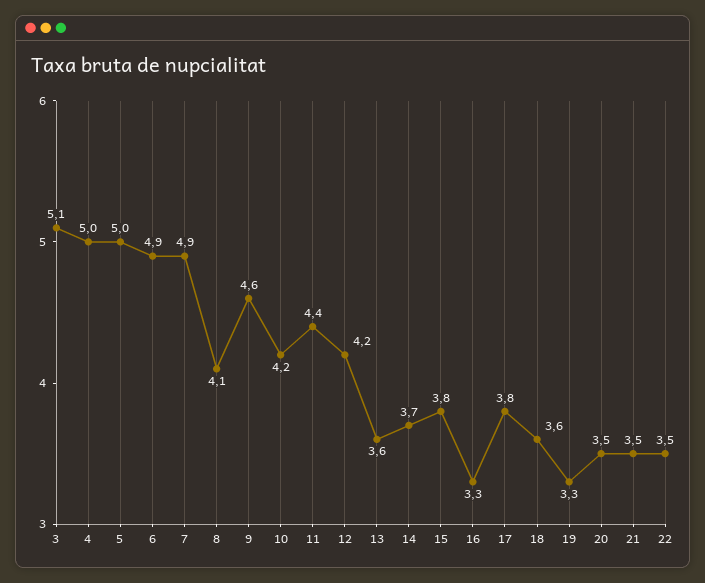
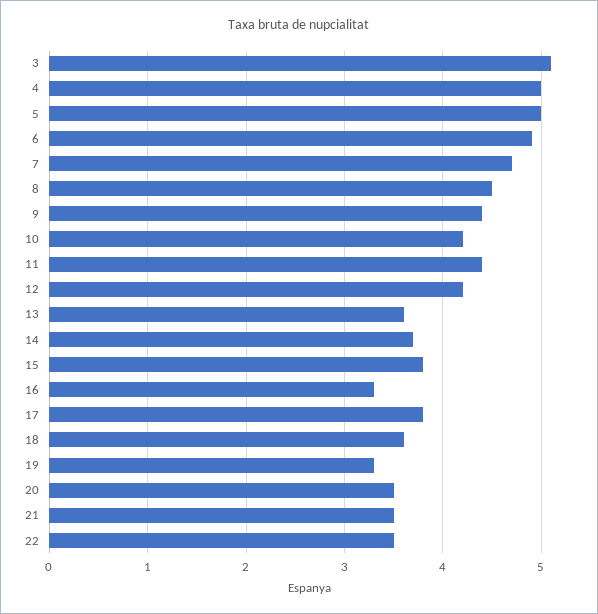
7: 4.9 -> 4.7
8: 4.1 -> 4.5
9: 4.6 -> 4.4

